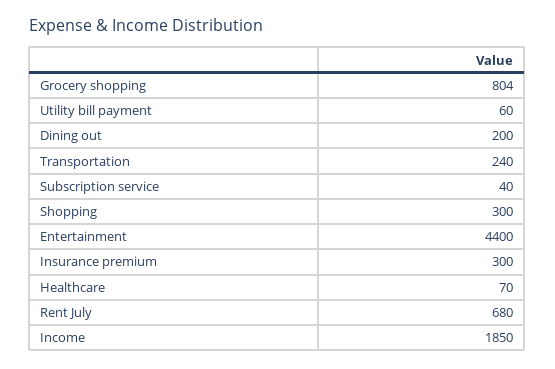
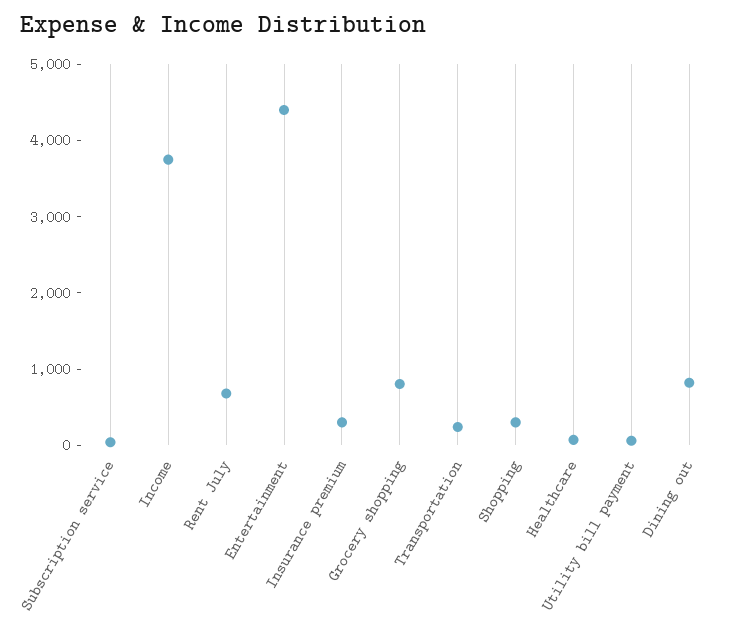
Dining out: 200 -> 800
Income: 1850 -> 3800

